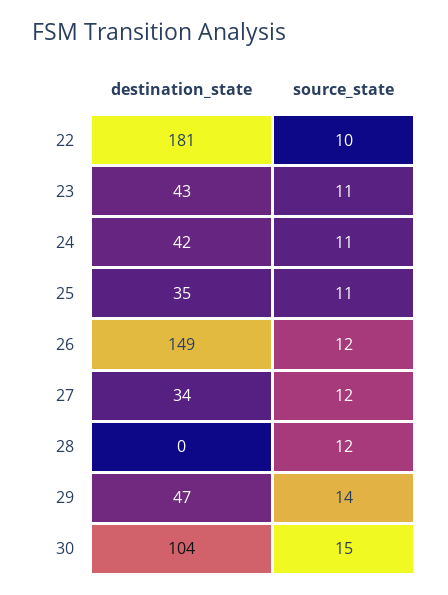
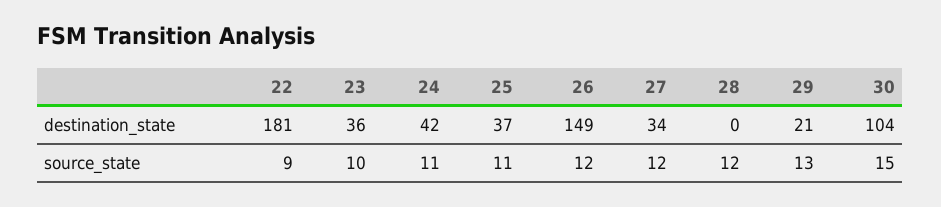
source_state, 22: 10 -> 9
destination_state, 23: 43 -> 36
source_state, 23: 11 -> 10
destination_state, 25: 35 -> 37
destination_state, 29: 47 -> 21
source_state, 29: 14 -> 13

